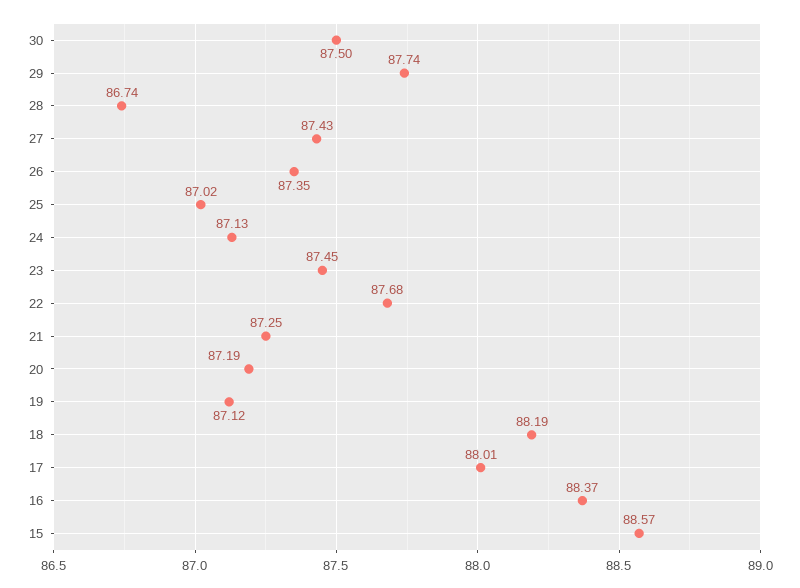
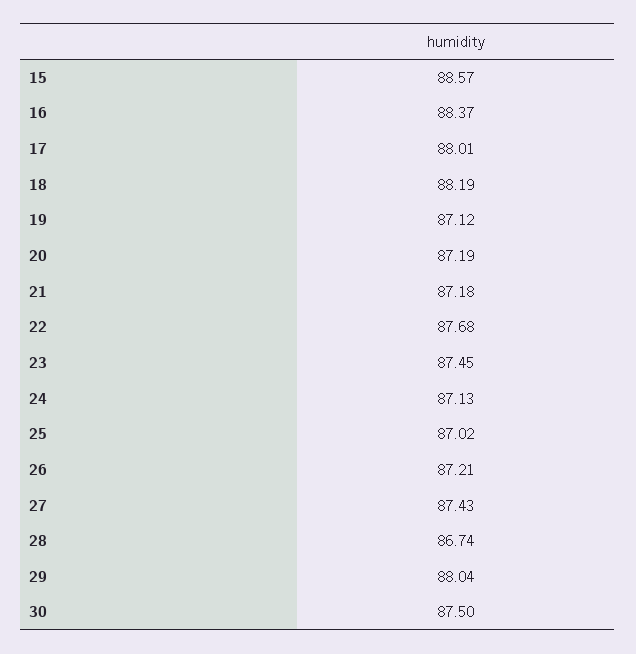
29: 87.74 -> 88.04
26: 87.35 -> 87.21
21: 87.25 -> 87.18

